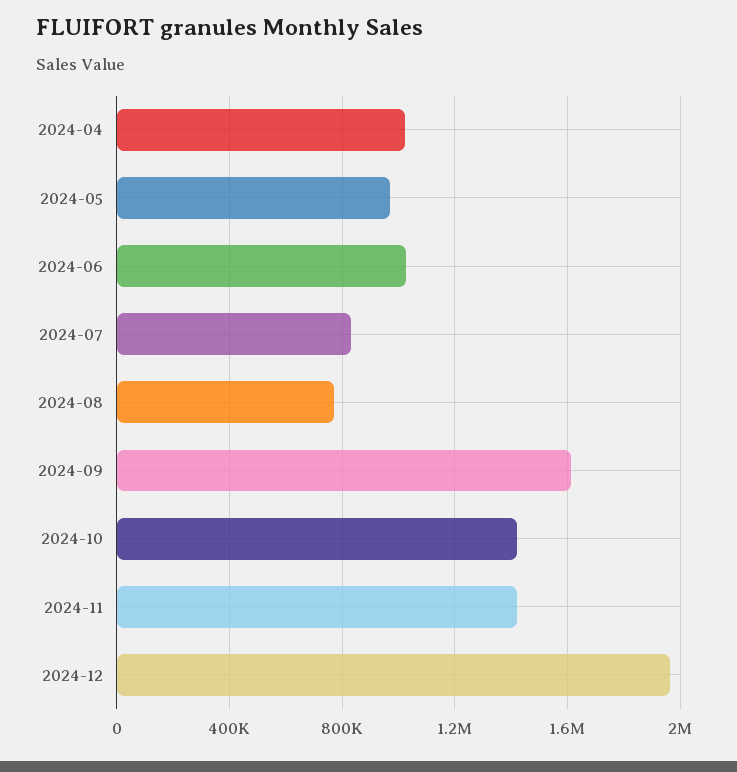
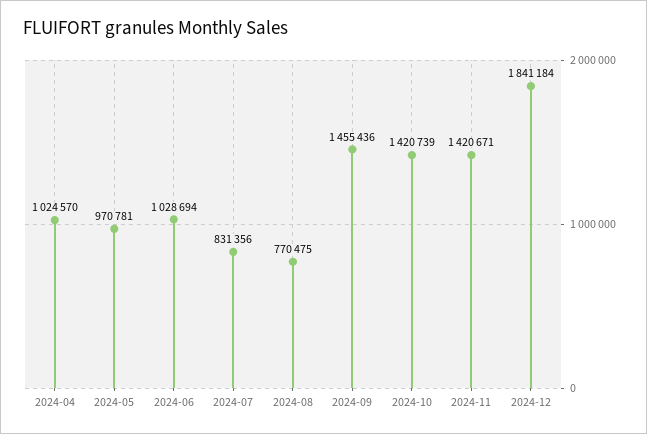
2024-09: 1600000 -> 1455436
2024-12: 1950000 -> 1841184

